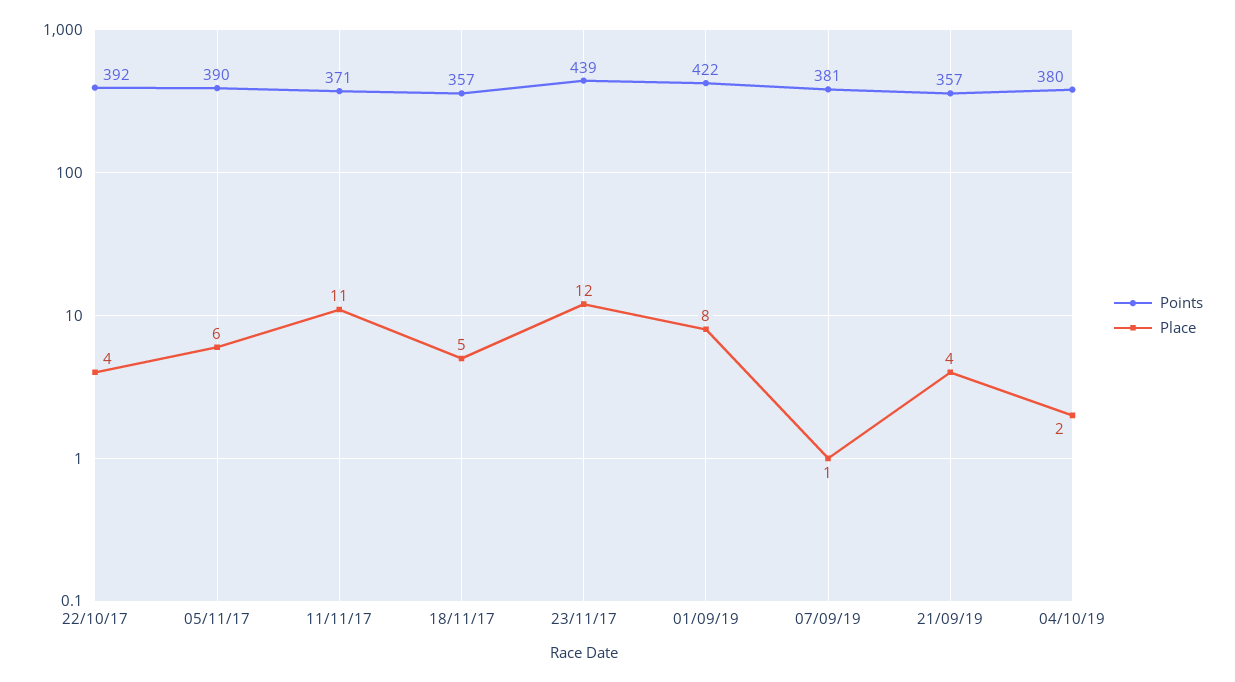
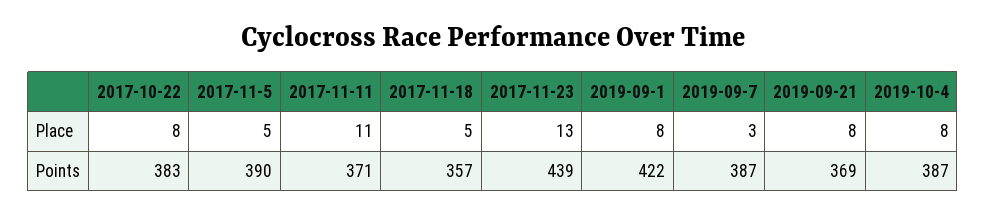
Points, 22/10/17: 392 -> 383
Place, 22/10/17: 4 -> 8
Place, 05/11/17: 6 -> 5
Place, 23/11/17: 12 -> 13
Points, 07/09/19: 381 -> 387
Place, 07/09/19: 1 -> 3
Points, 21/09/19: 357 -> 369
Place, 21/09/19: 4 -> 8
Points, 04/10/19: 380 -> 387
Place, 04/10/19: 2 -> 8

